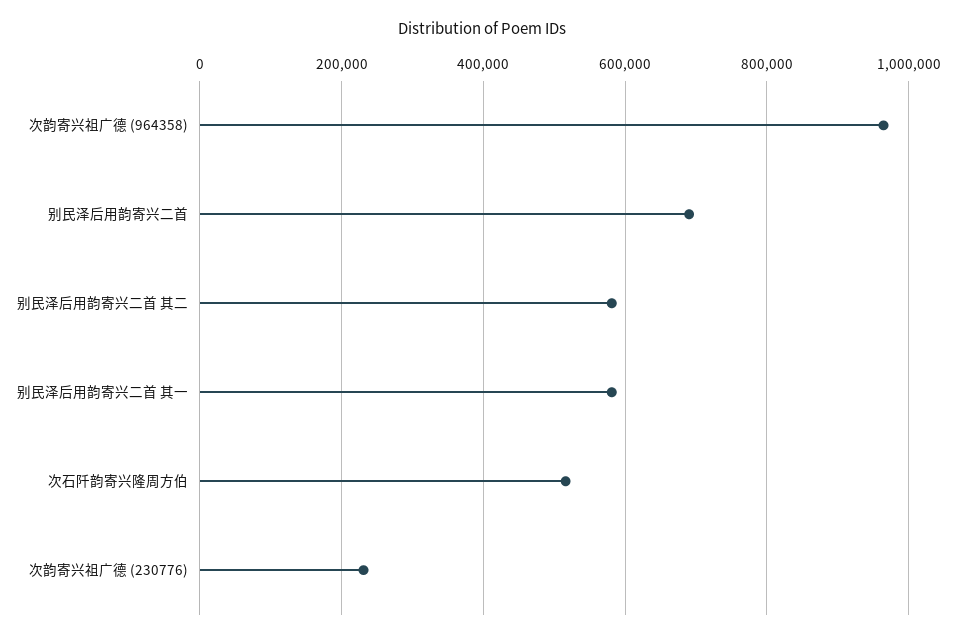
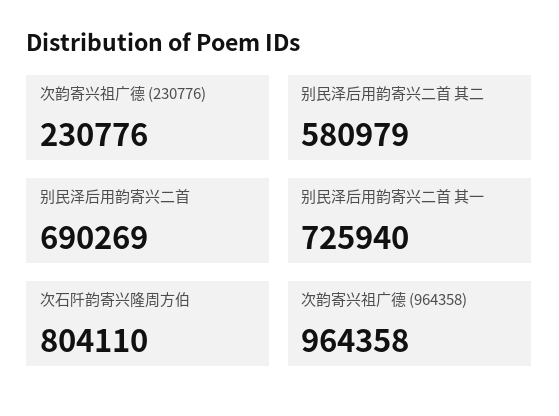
别民泽后用韵寄兴二首 其一: 580000 -> 725940
次石阡韵寄兴隆周方伯: 520000 -> 804110

